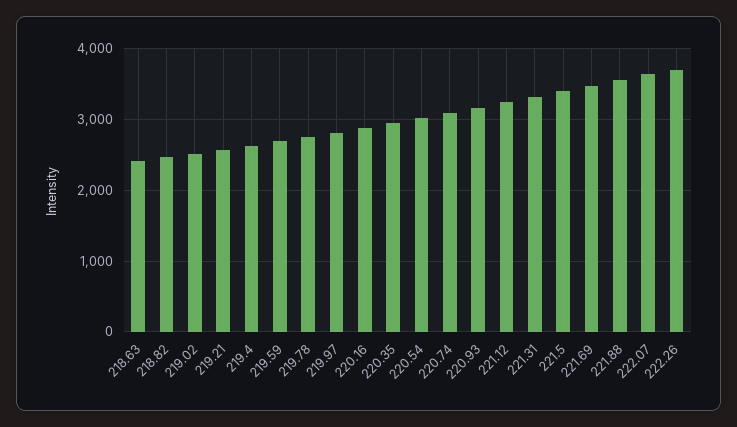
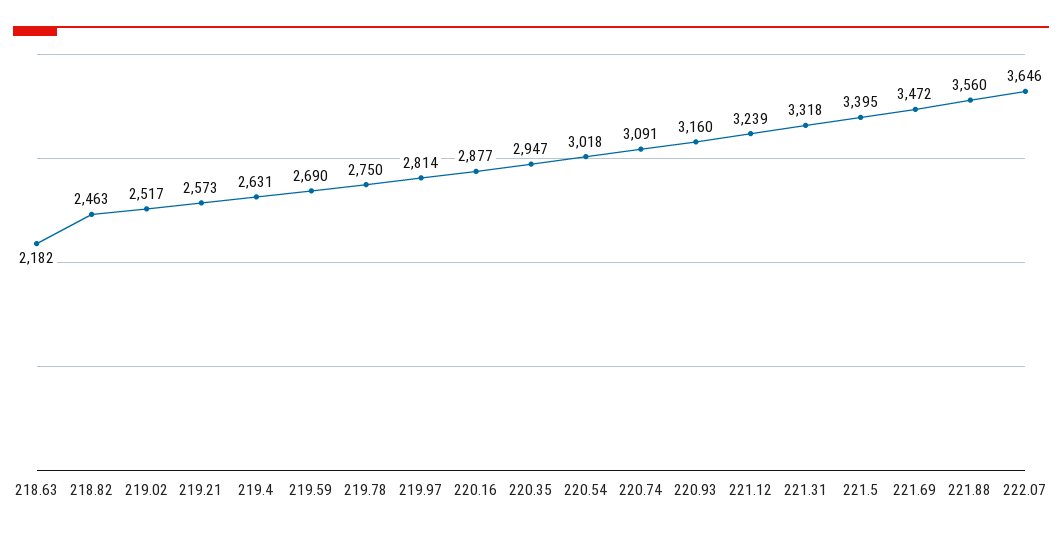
218.63: 2400 -> 2182
222.26: 3700 -> none

